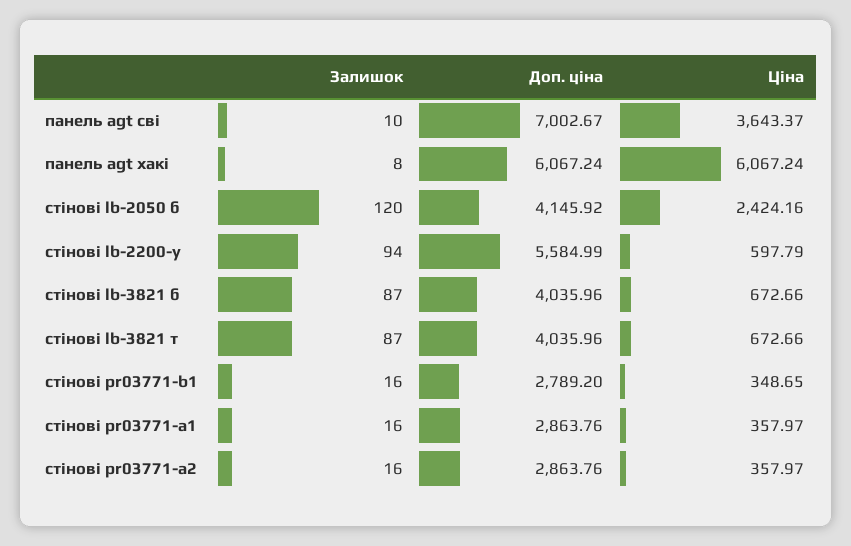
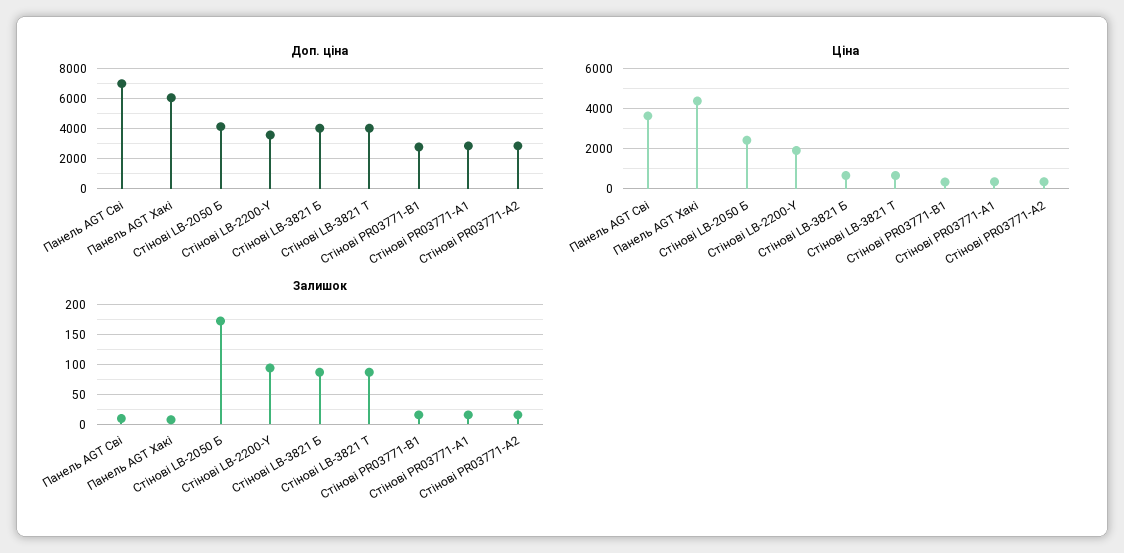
Ціна, панель agt хакі: 6067.24 -> 4500
Залишок, стінові lb-2050 б: 120 -> 170
Доп. ціна, стінові lb-2200-y: 5584.99 -> 3500
Ціна, стінові lb-2200-y: 597.79 -> 2000

